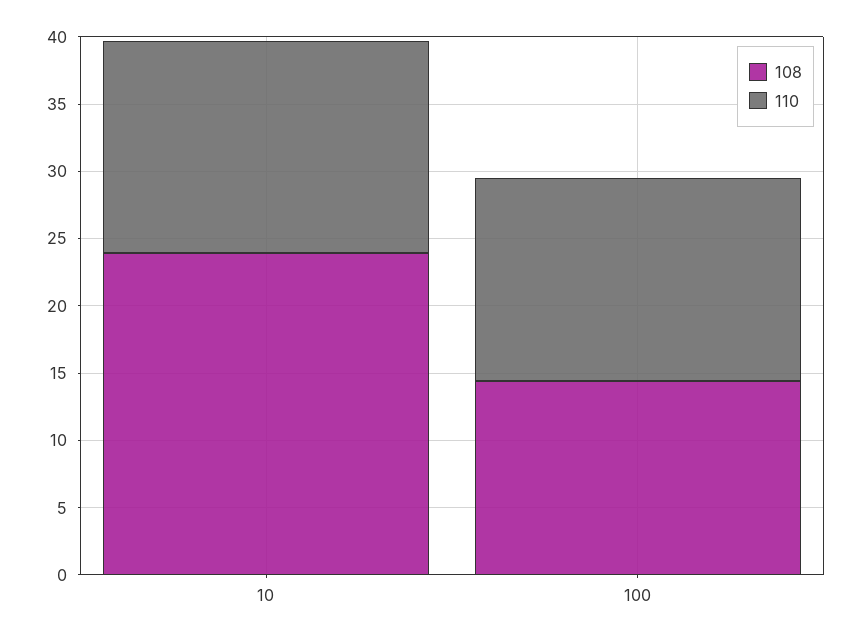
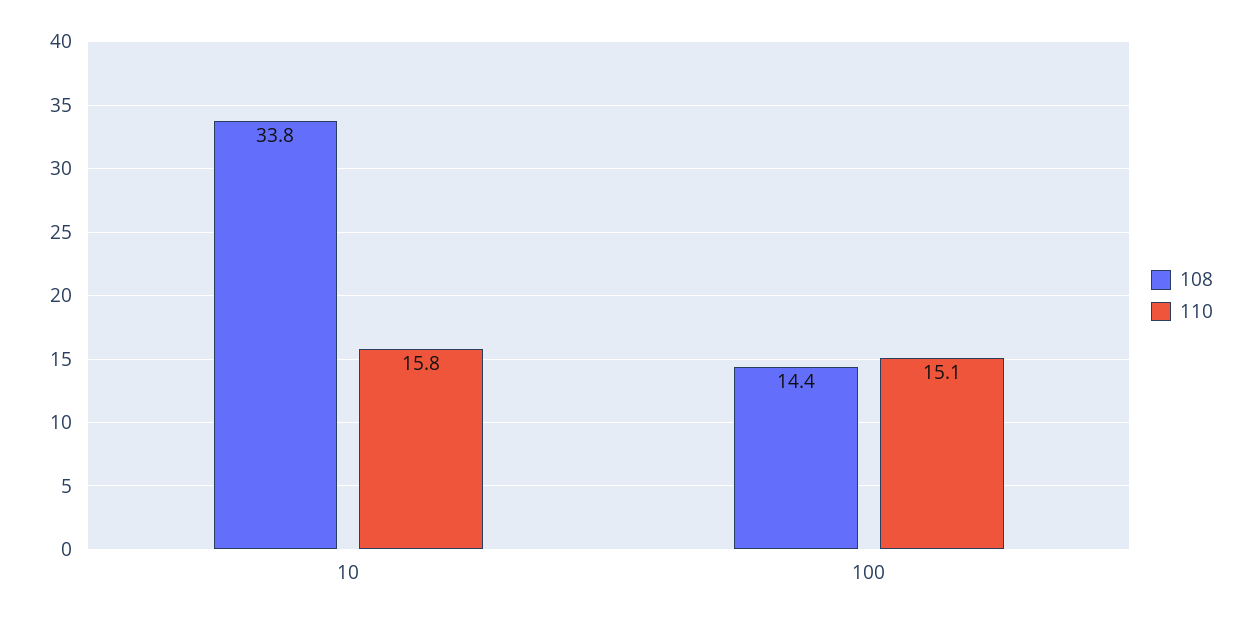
108, 10: 24 -> 33.8

